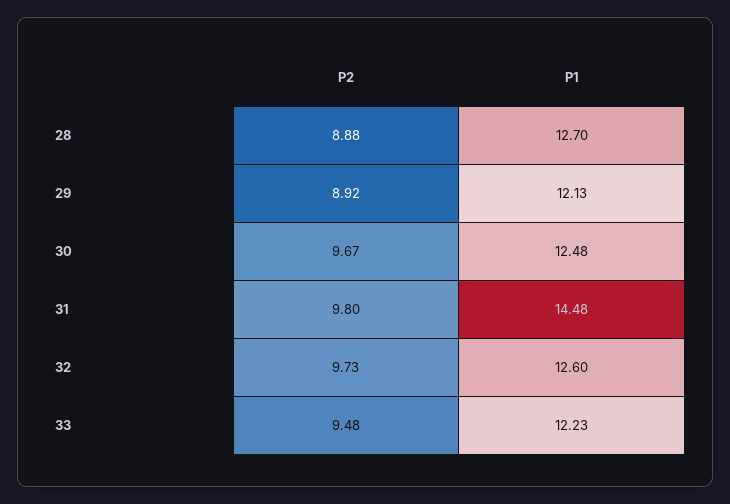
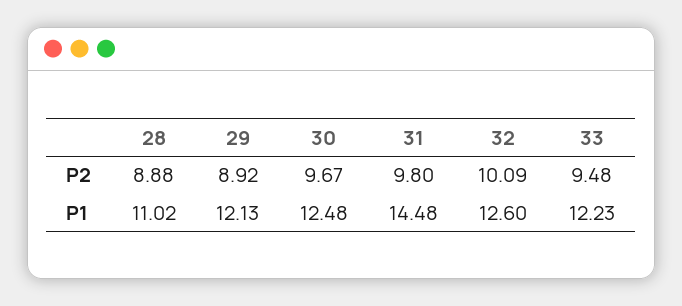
P1, 28: 12.7 -> 11.02
P2, 32: 9.73 -> 10.09

